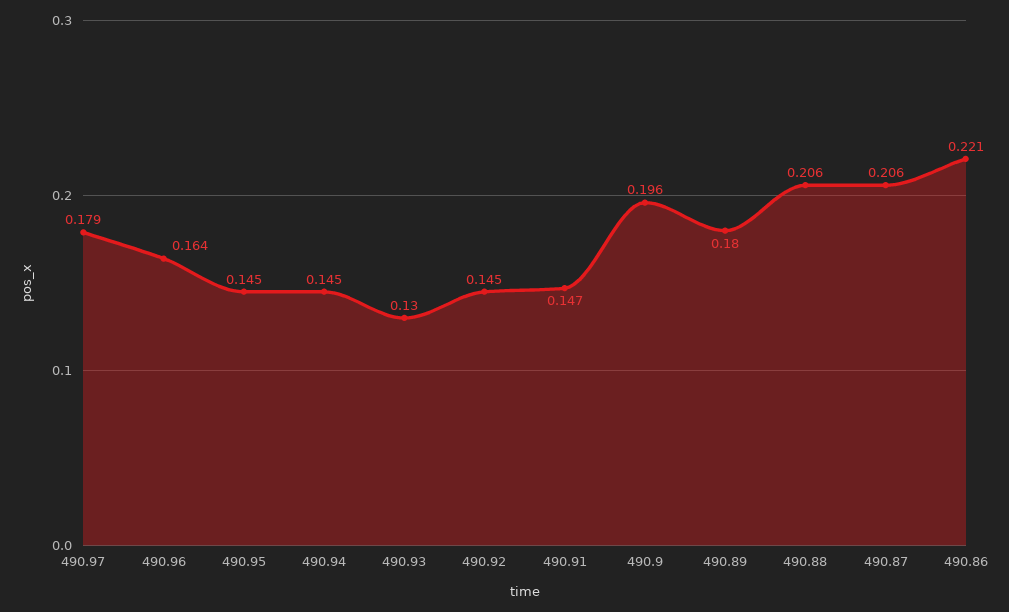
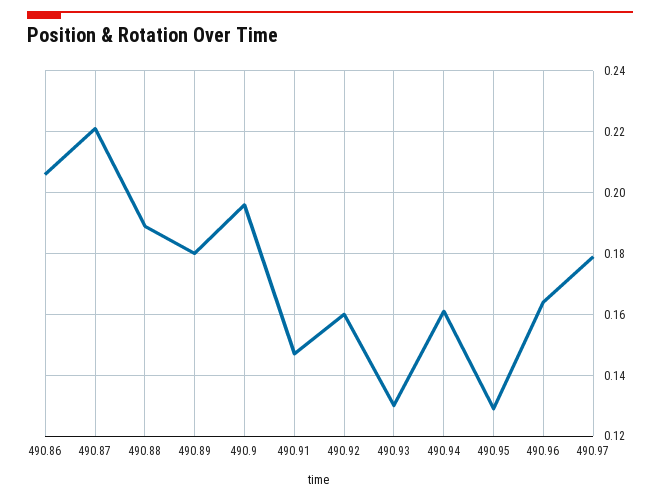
490.95: 0.145 -> 0.13
490.94: 0.145 -> 0.16
490.92: 0.145 -> 0.16
490.88: 0.206 -> 0.19
490.87: 0.206 -> 0.22
490.86: 0.221 -> 0.205

